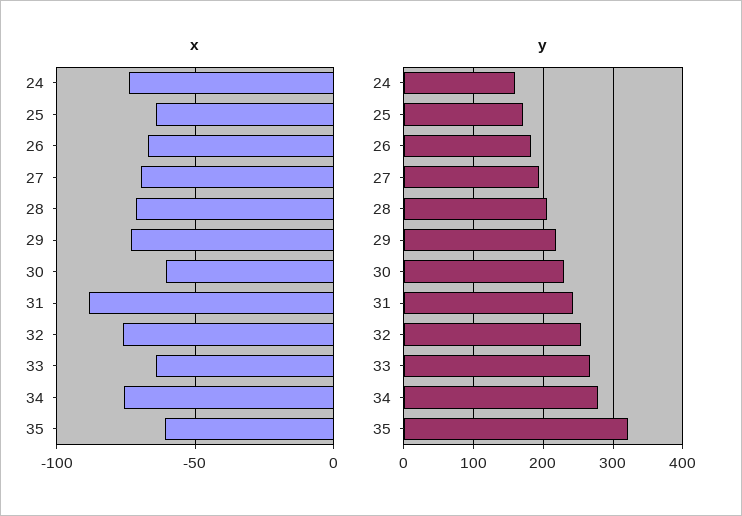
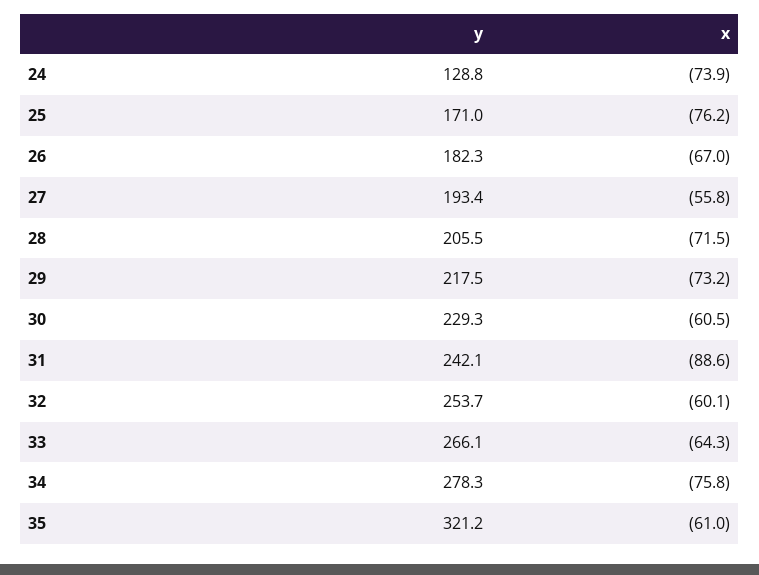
x, 25: -65 -> -76.2
x, 27: -70 -> -55.8
x, 32: -75 -> -60.1
y, 24: 160 -> 128.8

